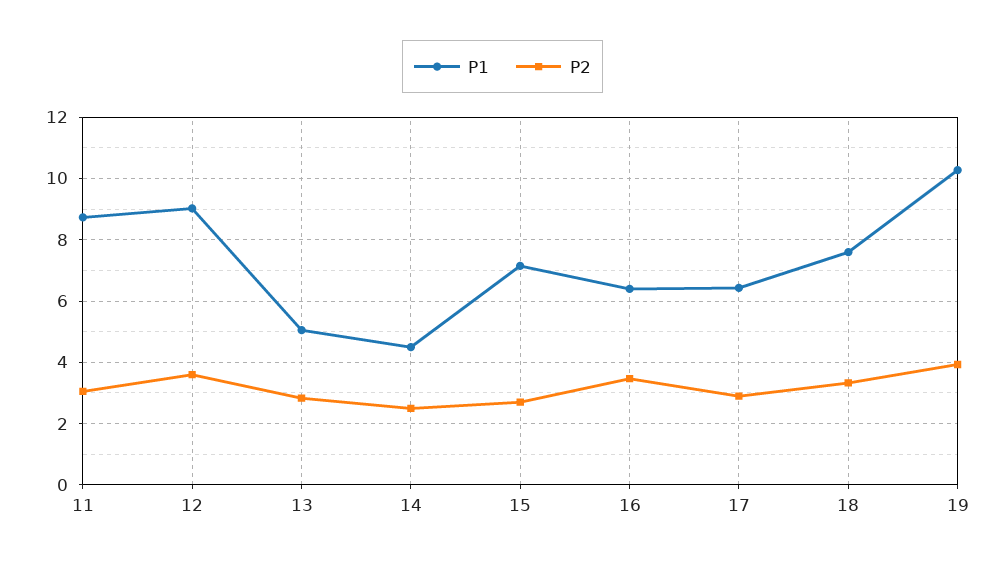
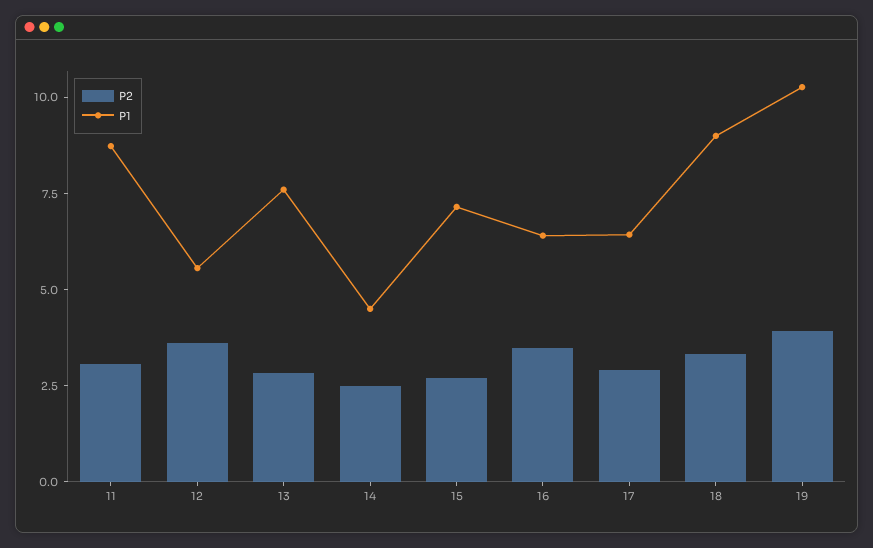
P1, 12: 9 -> 5.5
P1, 13: 5 -> 7.5
P1, 18: 7.6 -> 9

